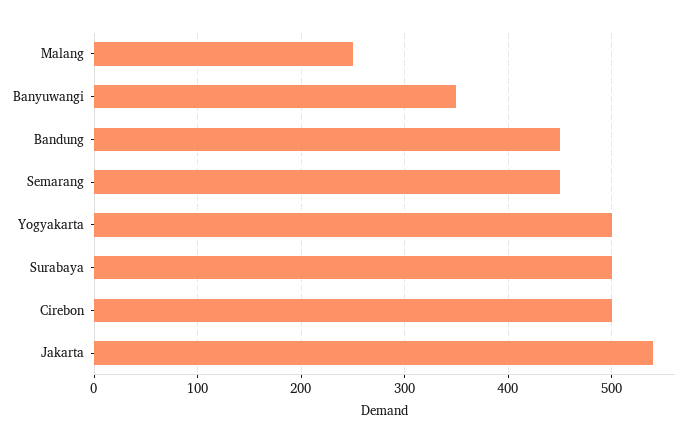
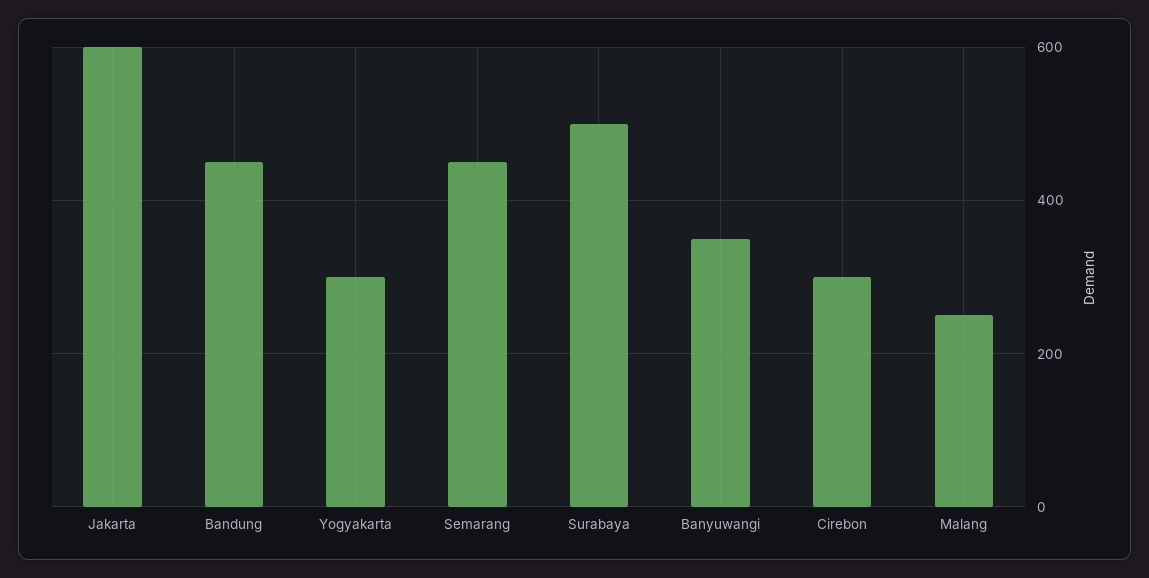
Yogyakarta: 500 -> 300
Cirebon: 500 -> 300
Jakarta: 540 -> 600

